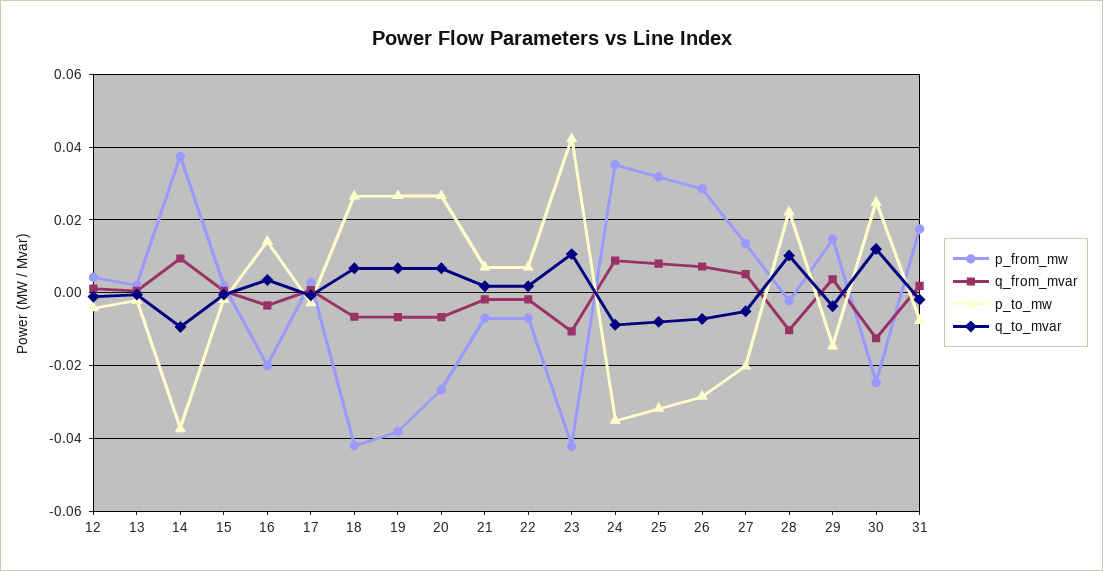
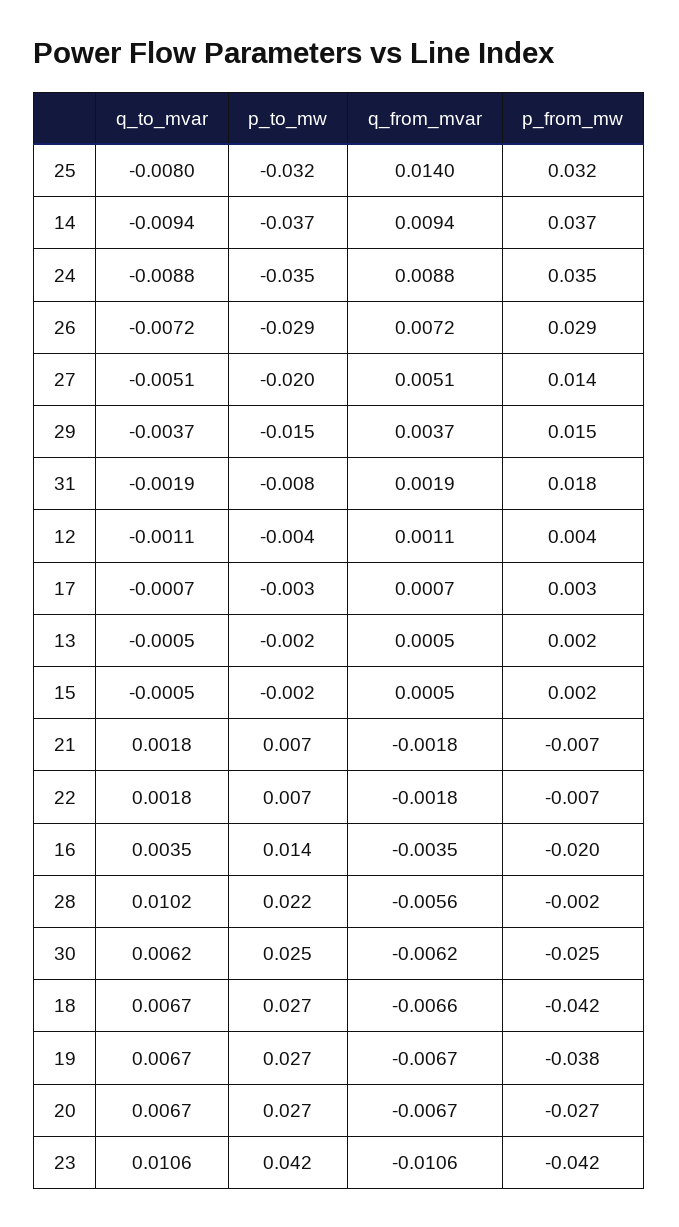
q_from_mvar, 25: 0.008 -> 0.014
q_from_mvar, 28: -0.01 -> -0.0056
q_from_mvar, 30: -0.012 -> -0.0062
q_to_mvar, 30: 0.012 -> 0.0062

